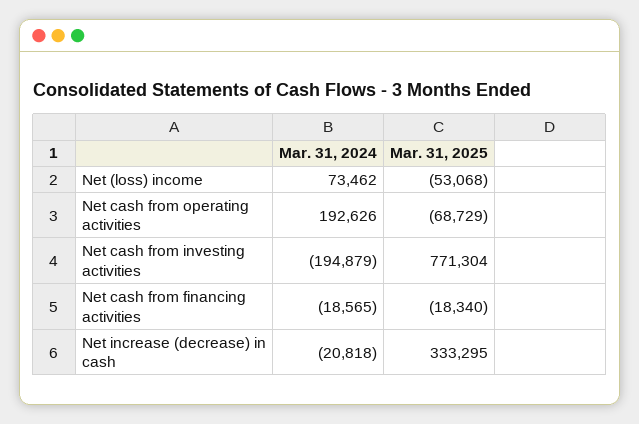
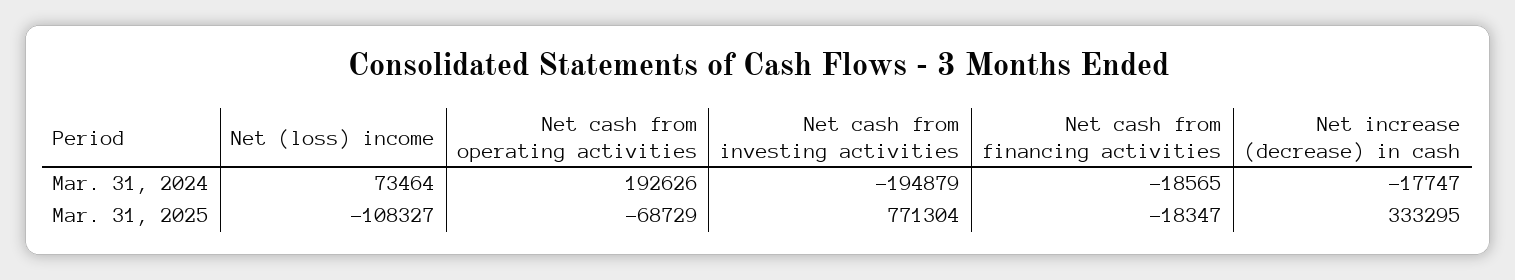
Mar. 31, 2024, Net (loss) income: 73462 -> 73464
Mar. 31, 2025, Net (loss) income: -53068 -> -108327
Mar. 31, 2025, Net cash from financing activities: -18340 -> -18347
Mar. 31, 2024, Net increase (decrease) in cash: -20818 -> -17747

